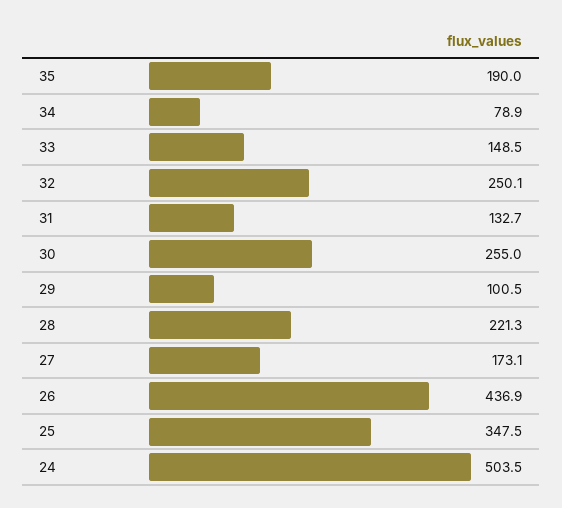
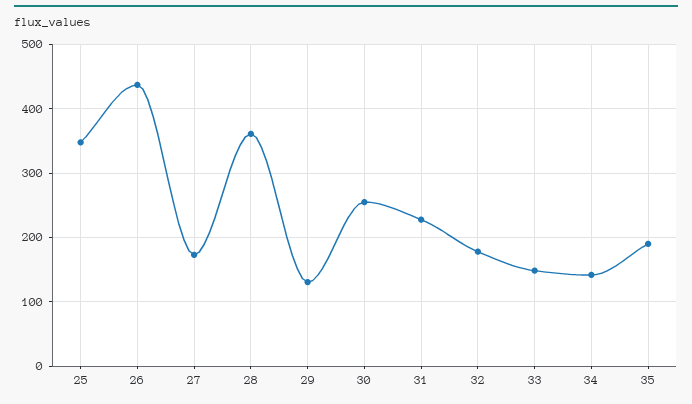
34: 78.9 -> 140
32: 250.1 -> 180
31: 132.7 -> 230
29: 100.5 -> 130
28: 221.3 -> 360
24: 503.5 -> none

